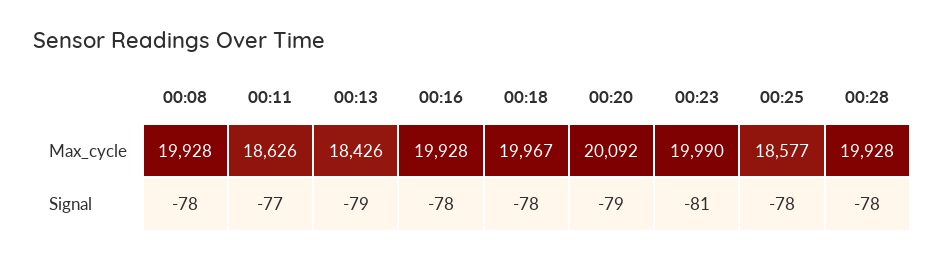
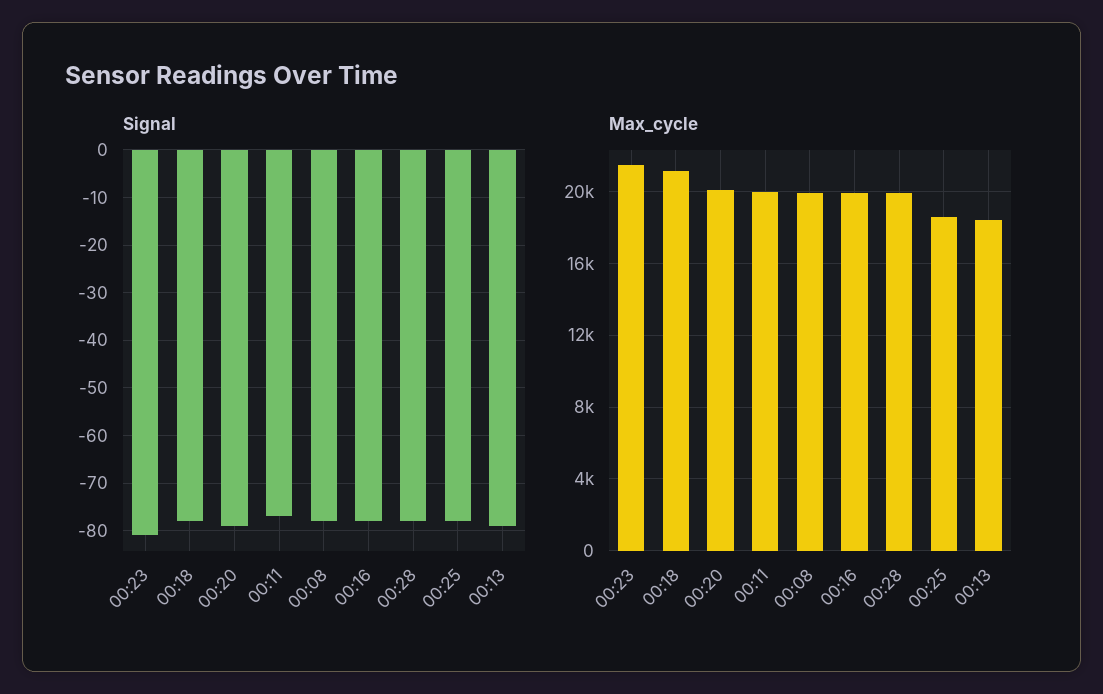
Max_cycle, 00:11: 18626 -> 20000
Max_cycle, 00:18: 19967 -> 21000
Max_cycle, 00:23: 19990 -> 21500

